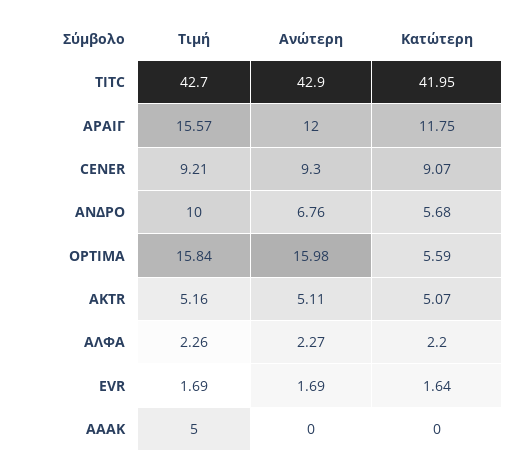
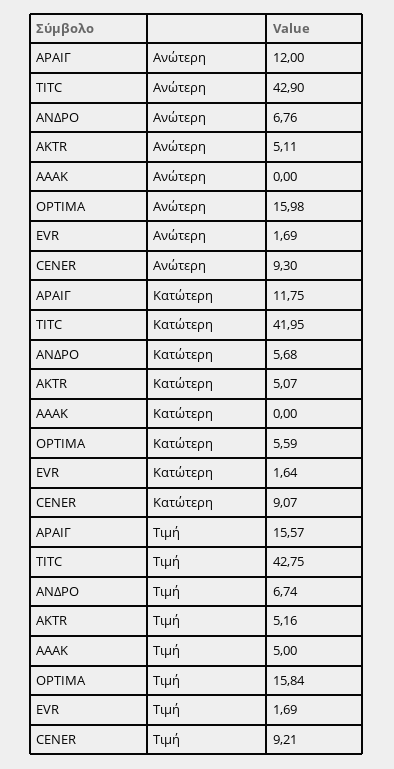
Τιμή, TITC: 42.7 -> 42.75
Τιμή, ΑΝΔΡΟ: 10 -> 6.74
Τιμή, ΑΛΦΑ: 2.26 -> none
Ανώτερη, ΑΛΦΑ: 2.27 -> none
Κατώτερη, ΑΛΦΑ: 2.2 -> none

